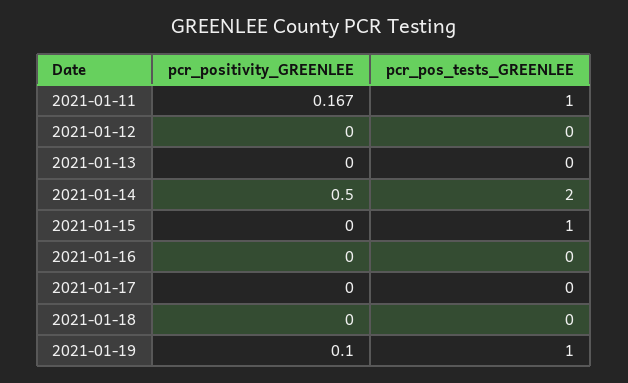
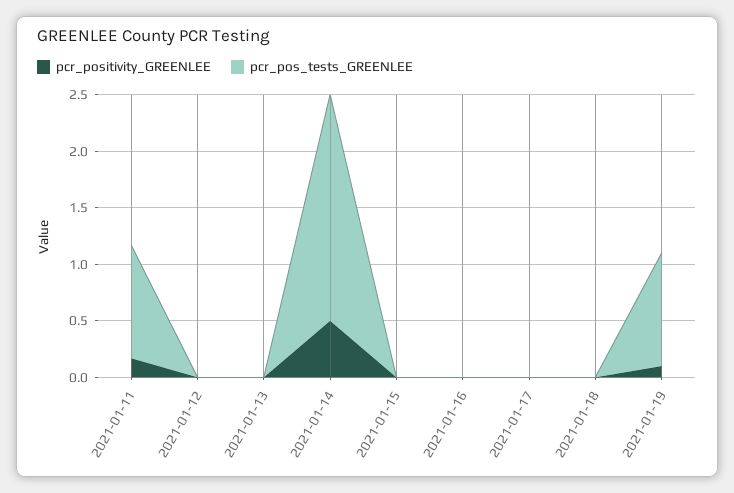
pcr_pos_tests_GREENLEE, 2021-01-15: 1 -> 0

